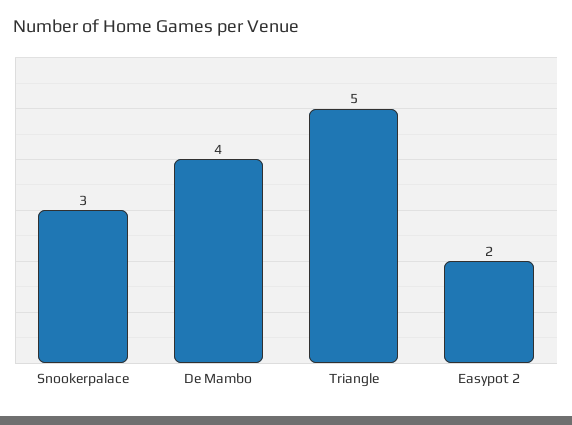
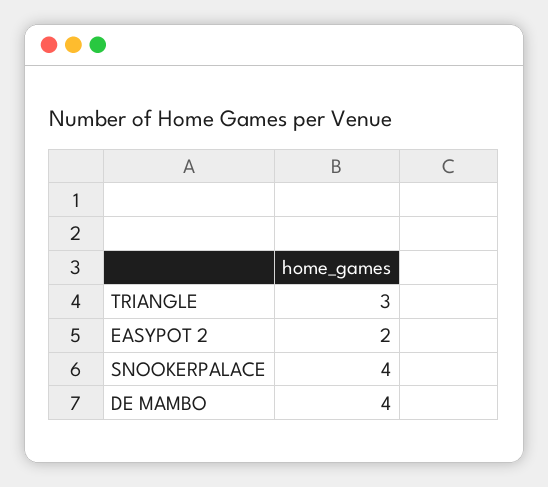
Snookerpalace: 3 -> 4
Triangle: 5 -> 3

